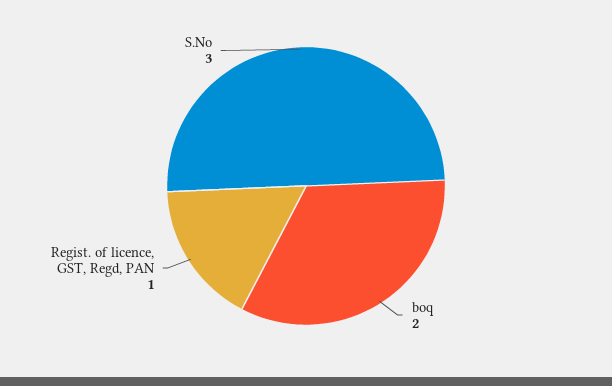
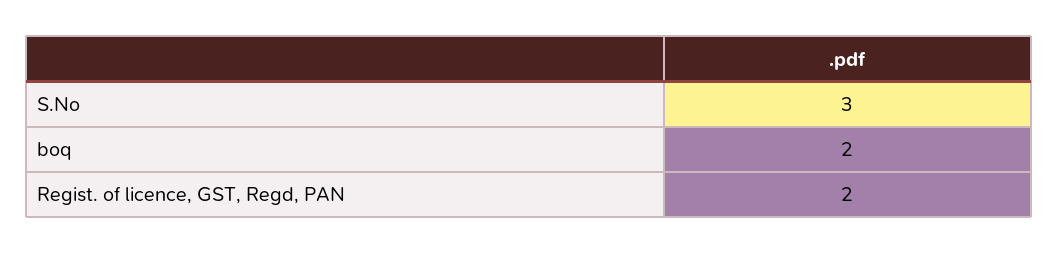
Regist. of licence, GST, Regd, PAN: 1 -> 2

